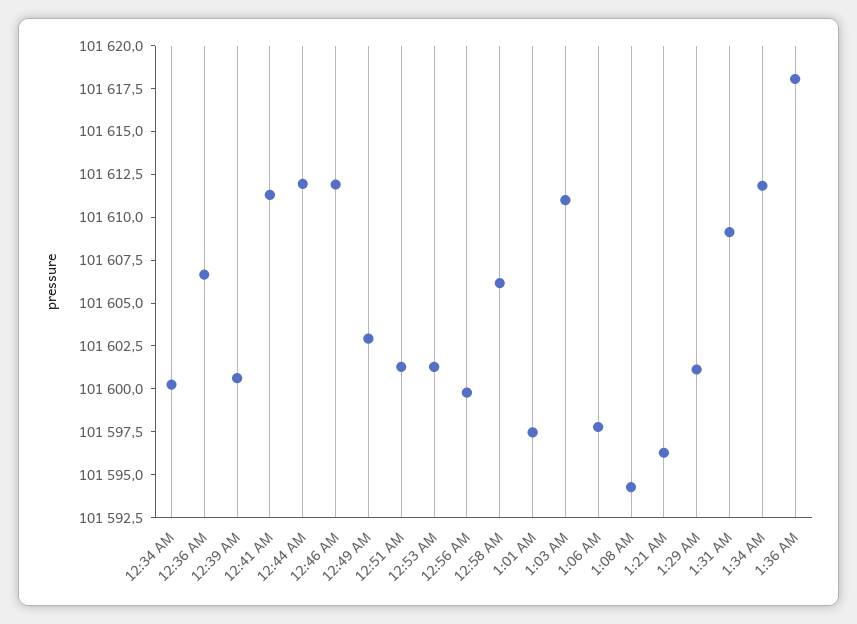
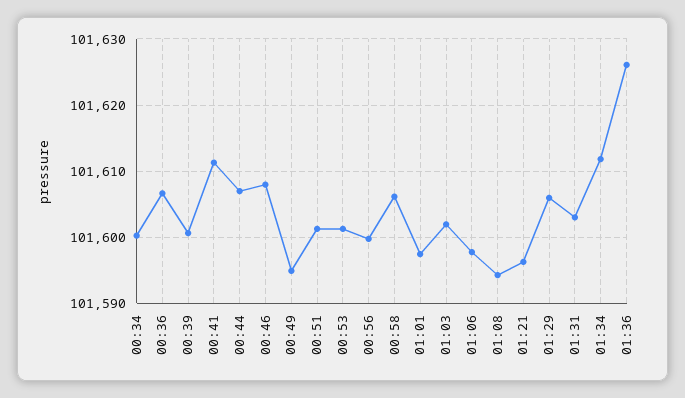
12:44 AM: 101612 -> 101607
12:46 AM: 101612 -> 101608
12:49 AM: 101603 -> 101595
1:03 AM: 101611 -> 101602
1:29 AM: 101601 -> 101606
1:31 AM: 101609 -> 101603
1:36 AM: 101618 -> 101626

